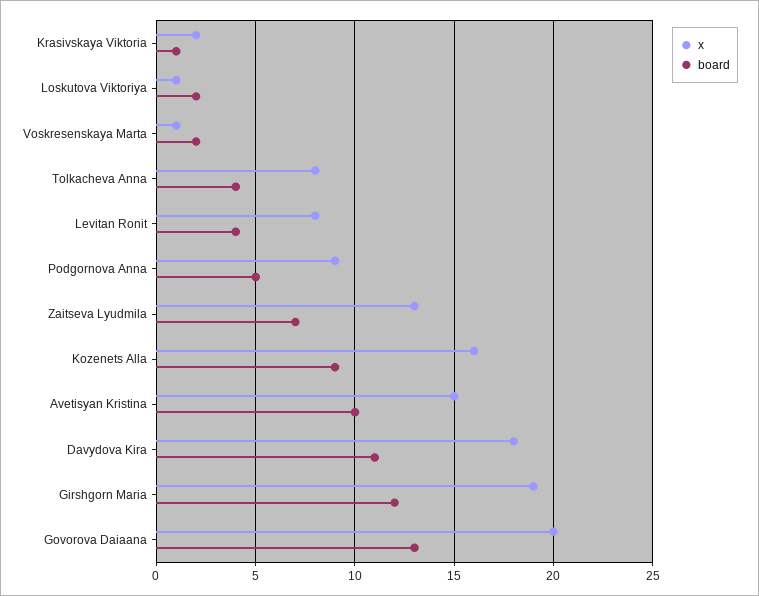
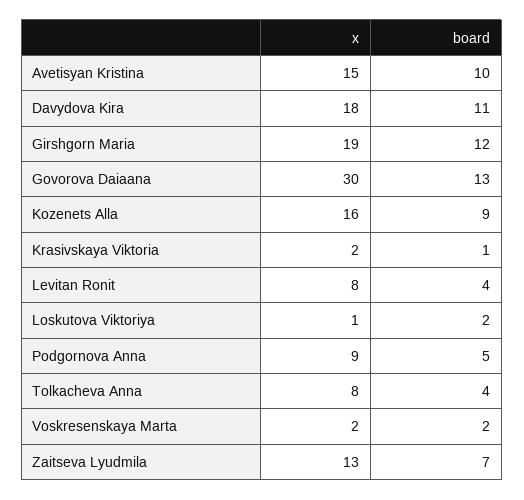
x, Voskresenskaya Marta: 1 -> 2
x, Govorova Daiaana: 20 -> 30

